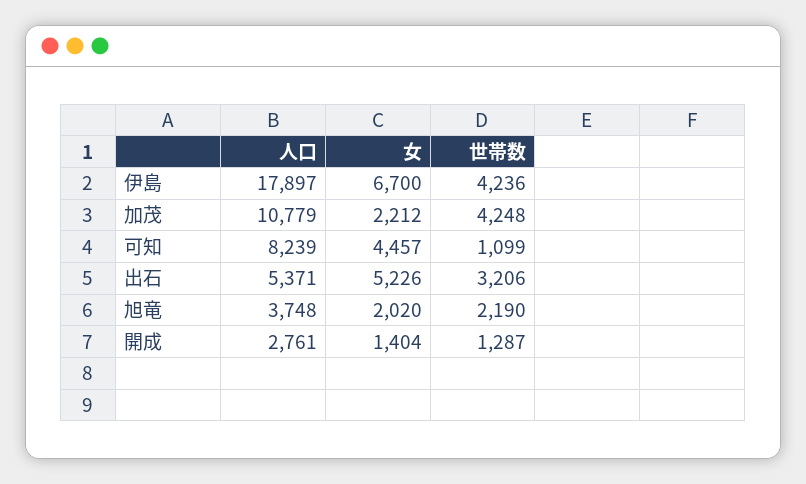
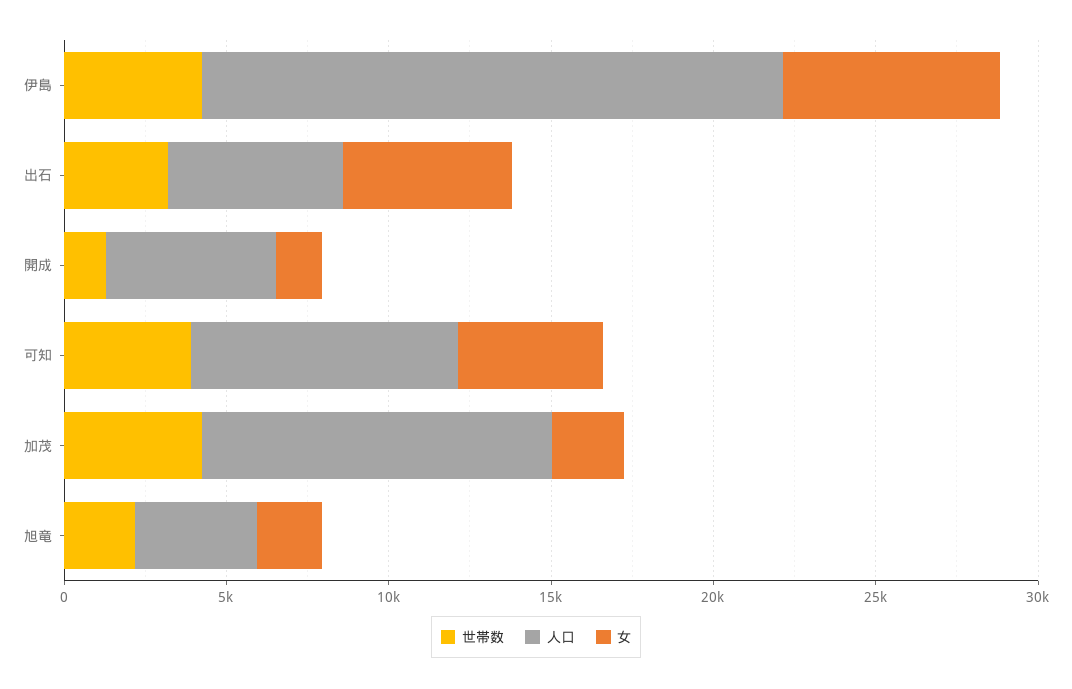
世帯数, 可知: 1099 -> 4000
人口, 開成: 2761 -> 5000

